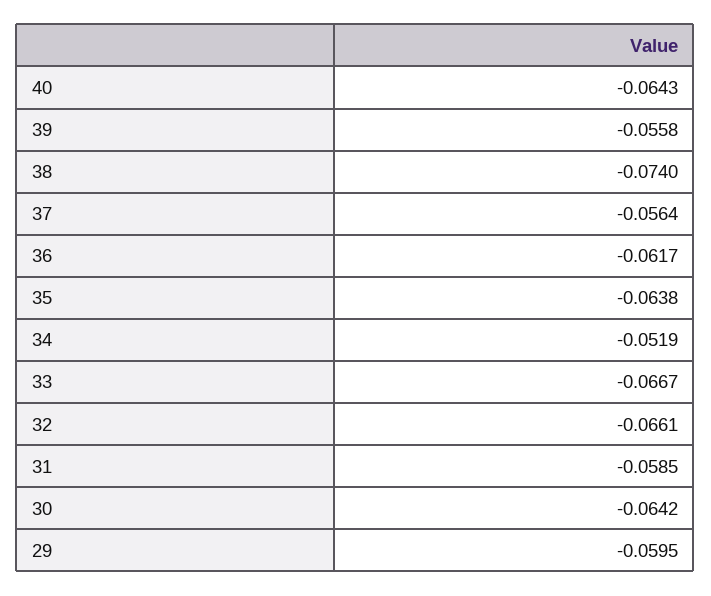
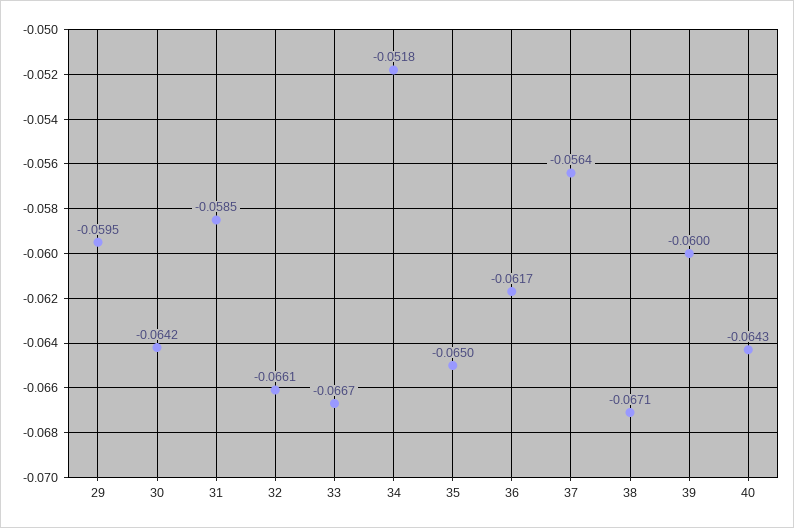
39: -0.0558 -> -0.06
38: -0.074 -> -0.0671
35: -0.0638 -> -0.065
34: -0.0519 -> -0.0518

